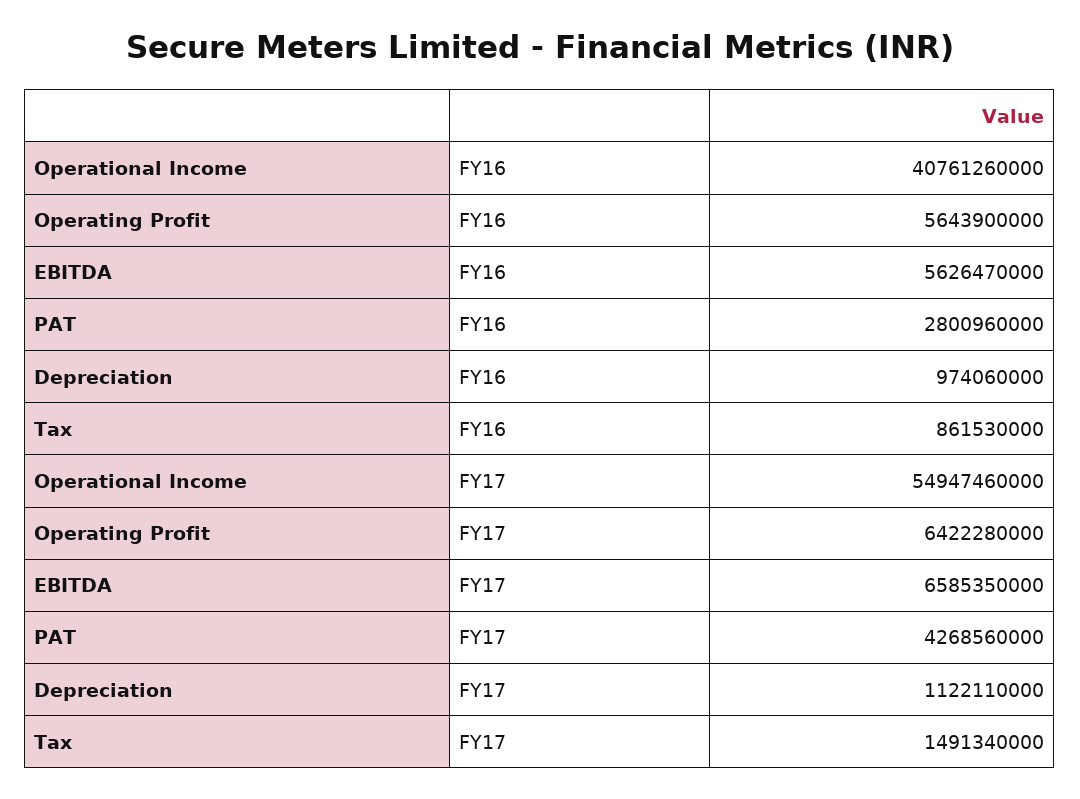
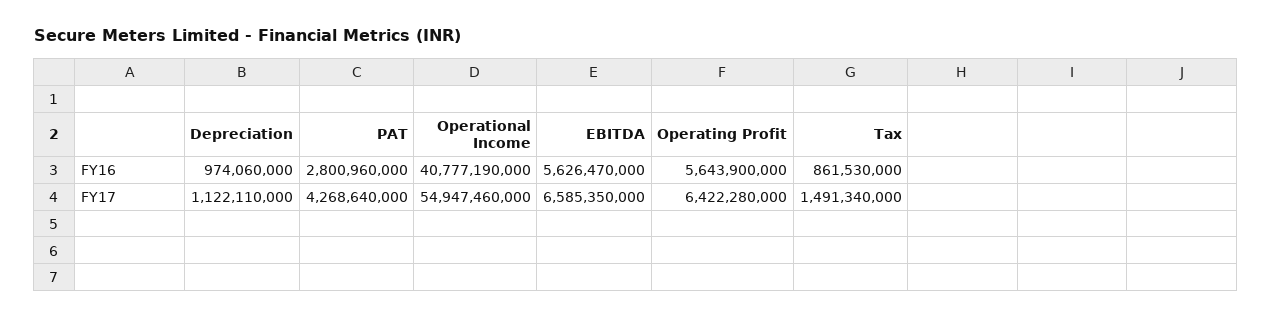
Operational Income, FY16: 40761260000 -> 40777190000
PAT, FY17: 4268560000 -> 4268640000

